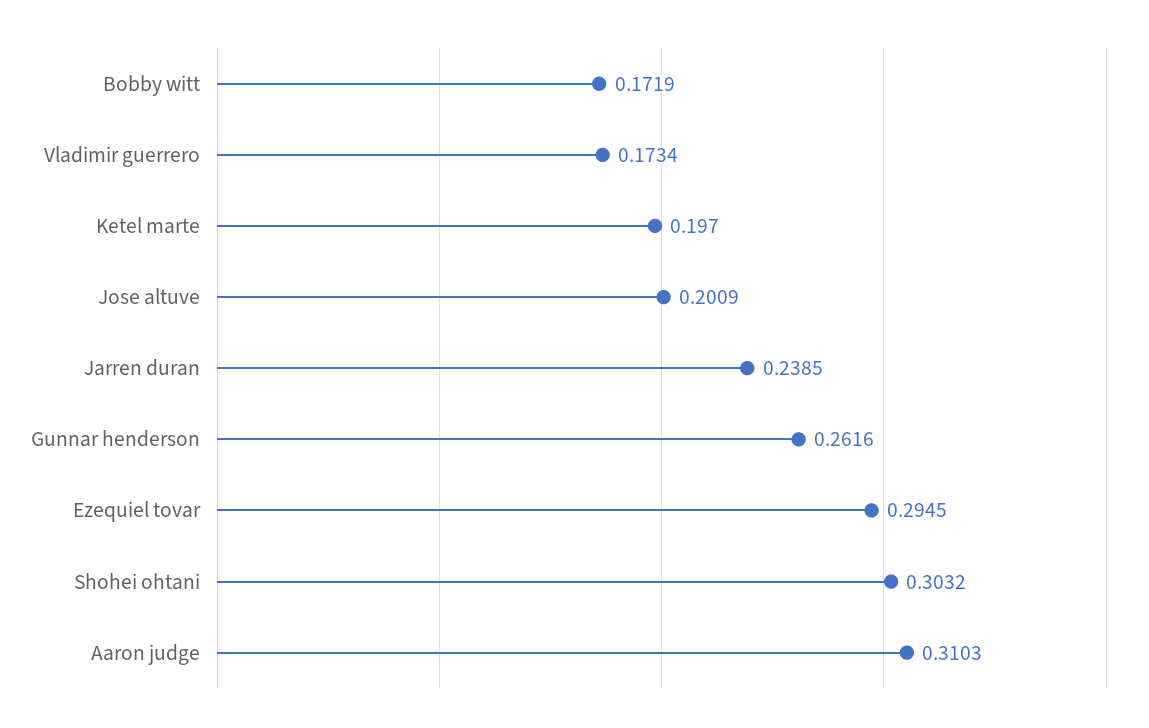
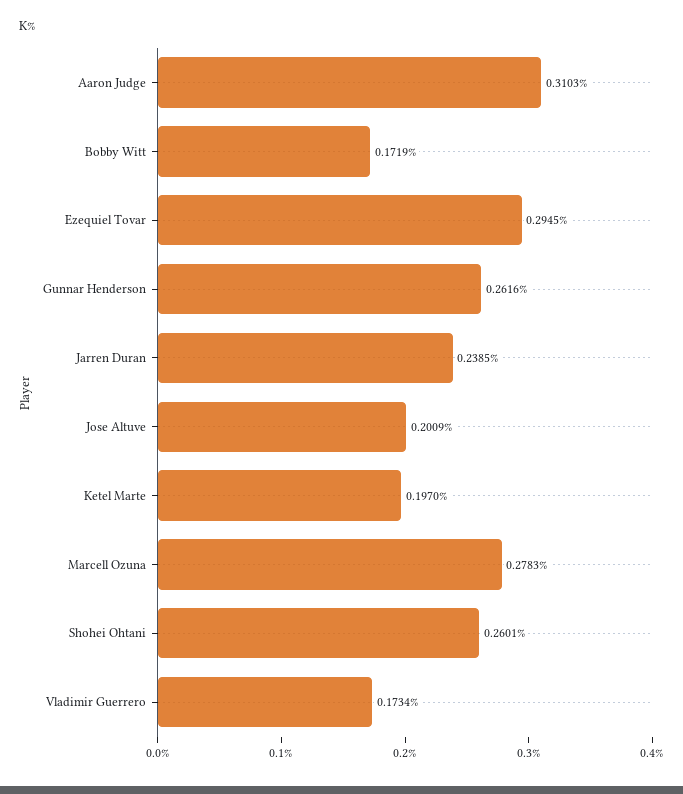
Shohei ohtani: 0.3032 -> 0.2601
Marcell Ozuna: none -> 0.2783

